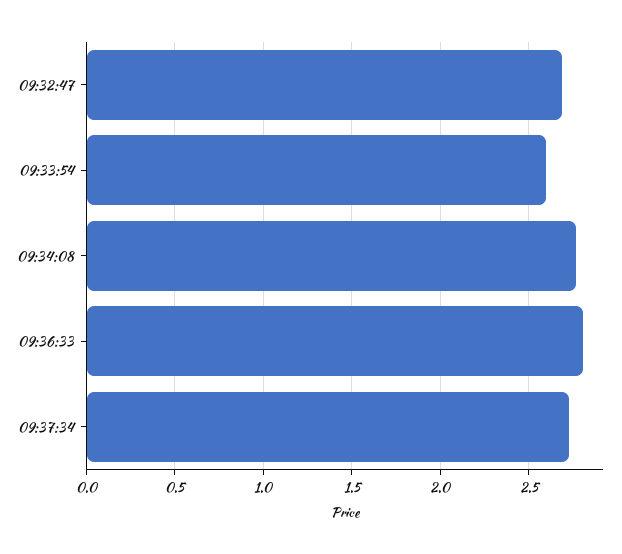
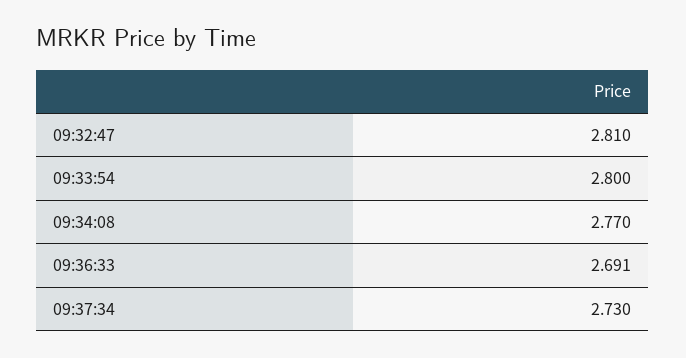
09:32:47: 2.7 -> 2.81
09:33:54: 2.6 -> 2.8
09:36:33: 2.8 -> 2.691

